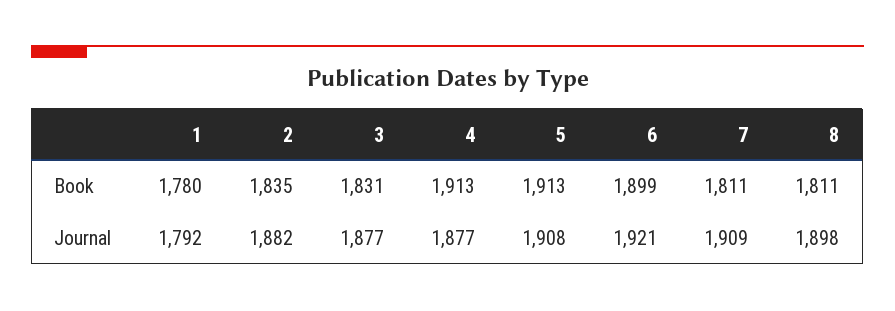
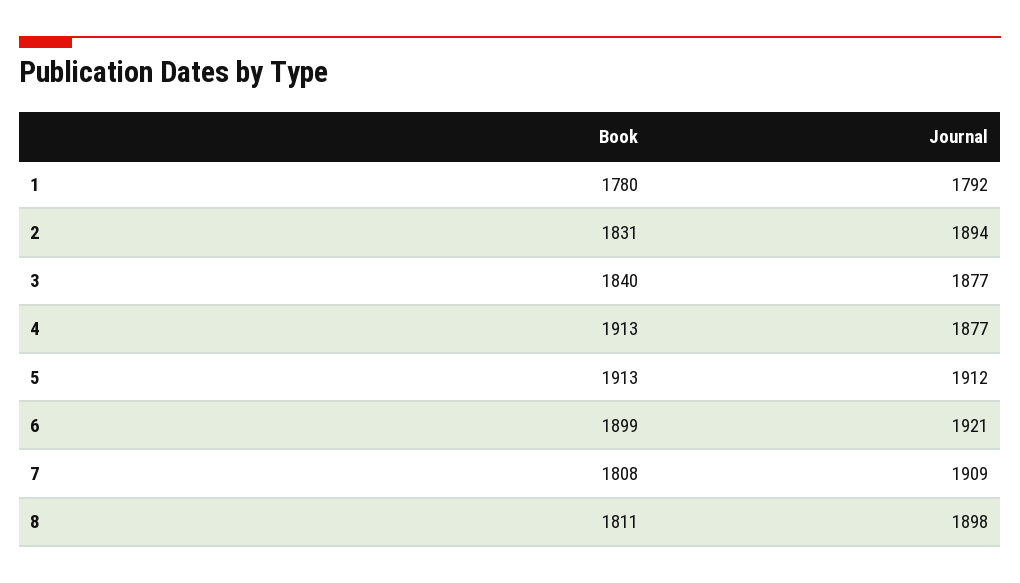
2, Book: 1835 -> 1831
3, Book: 1831 -> 1840
7, Book: 1811 -> 1808
2, Journal: 1882 -> 1894
5, Journal: 1908 -> 1912

